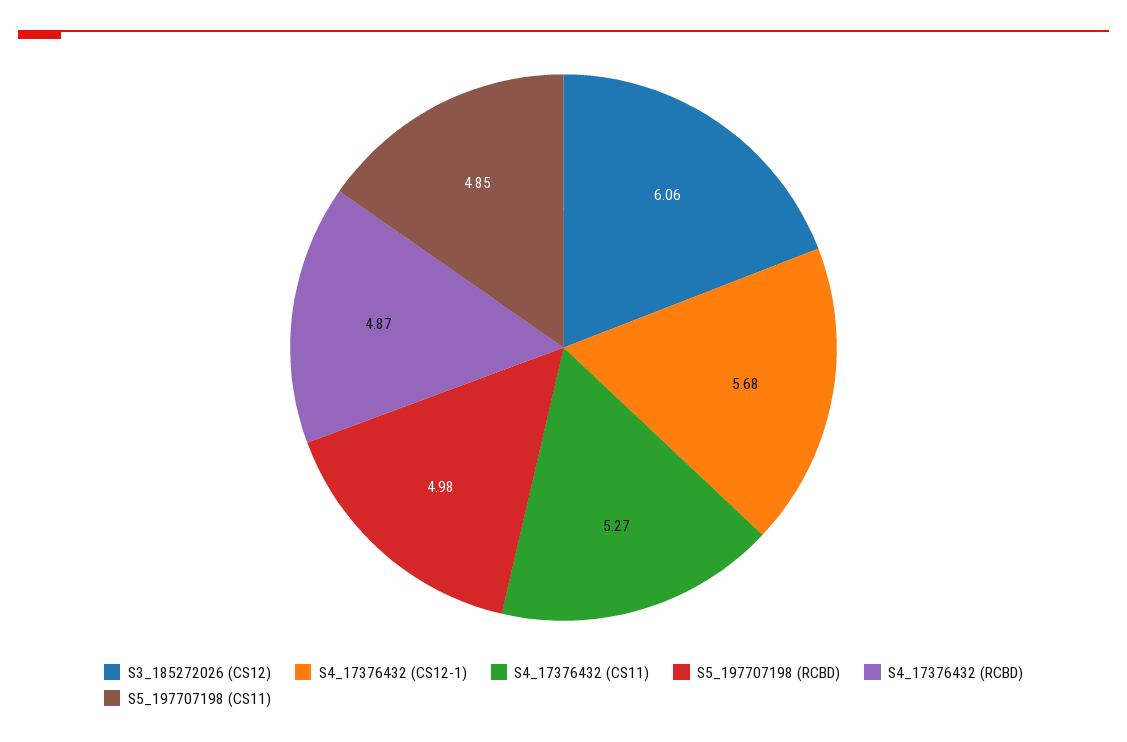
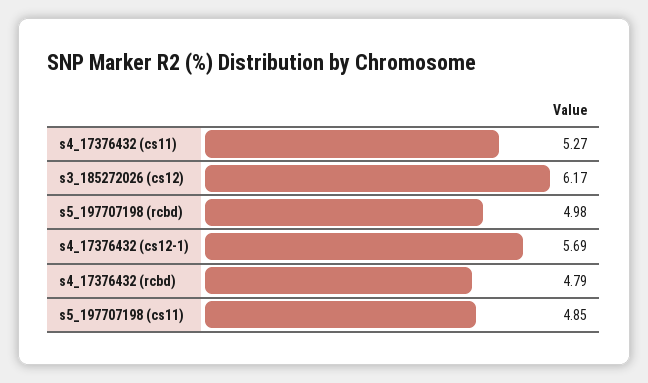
S3_185272026 (CS12): 6.06 -> 6.17
S4_17376432 (CS12-1): 5.68 -> 5.69
S4_17376432 (RCBD): 4.87 -> 4.79

